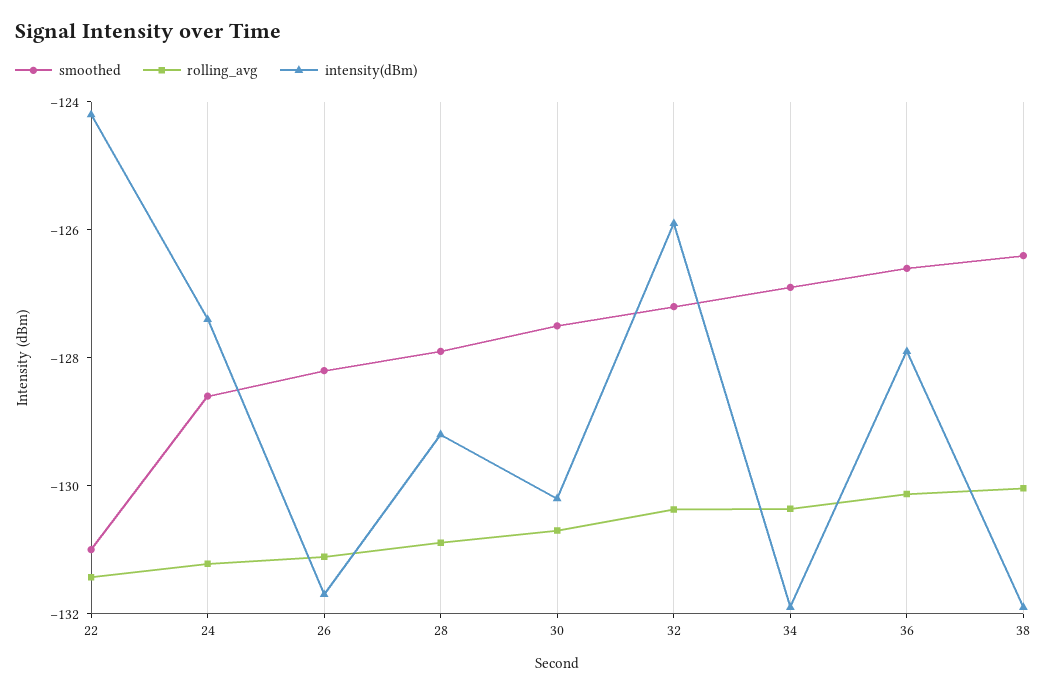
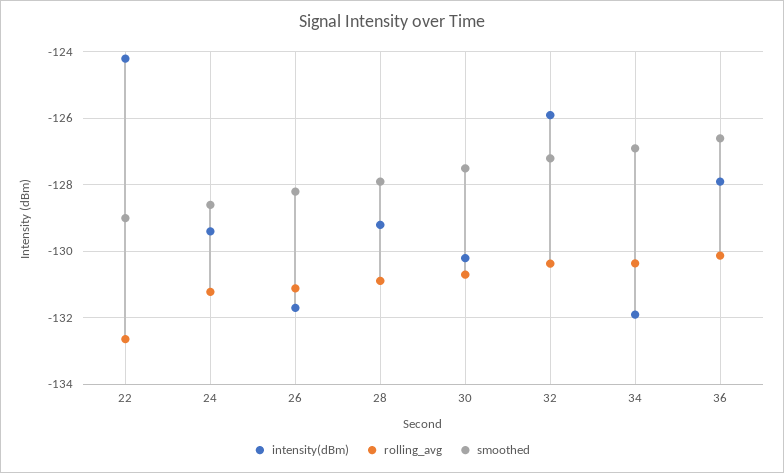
smoothed, 22: -131 -> -129
rolling_avg, 22: -131.5 -> -132.6
intensity(dBm), 24: -127.5 -> -129.4
smoothed, 38: -126.5 -> none
rolling_avg, 38: -130 -> none
intensity(dBm), 38: -132 -> none

